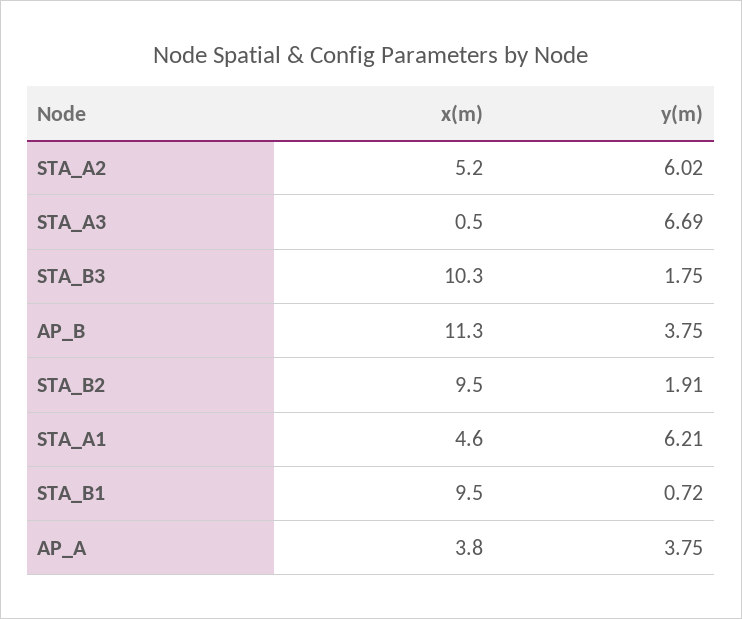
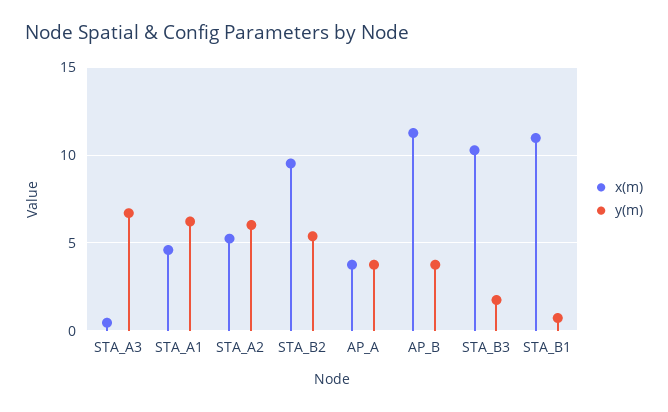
y(m), STA_B2: 1.91 -> 5.5
x(m), STA_B1: 9.5 -> 11

